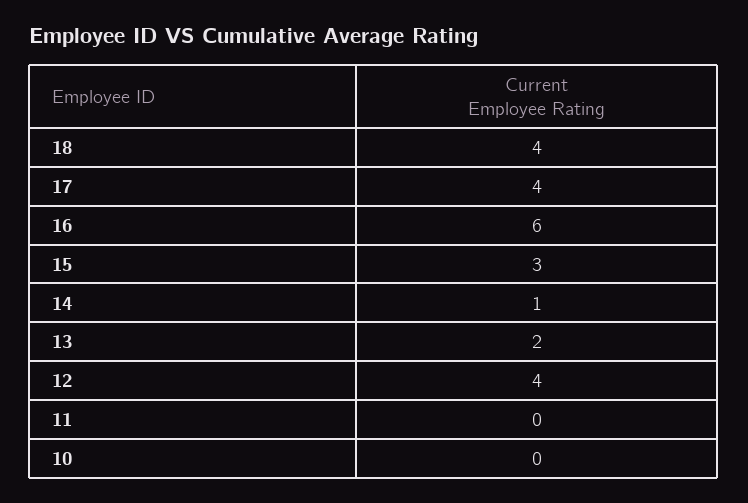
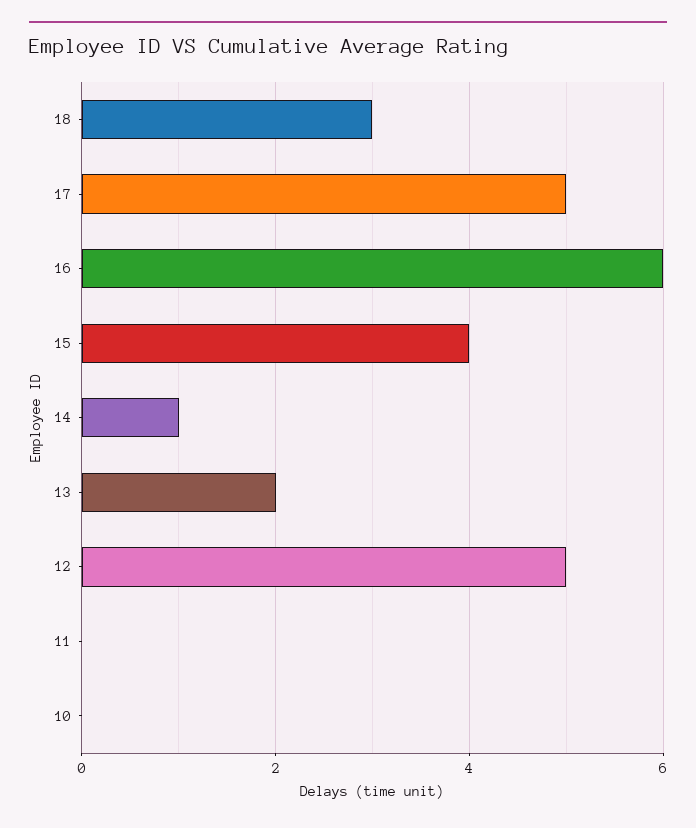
18: 4 -> 3
17: 4 -> 5
15: 3 -> 4
12: 4 -> 5

